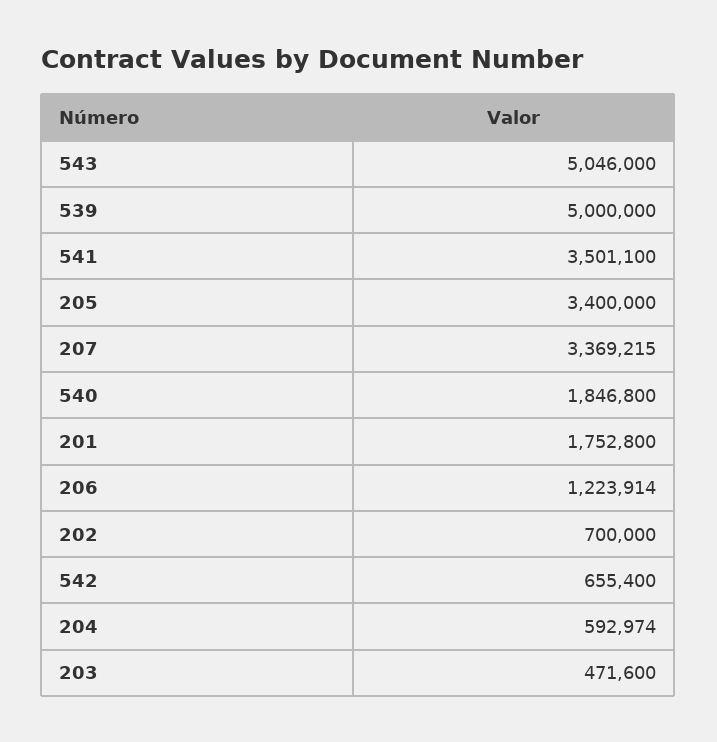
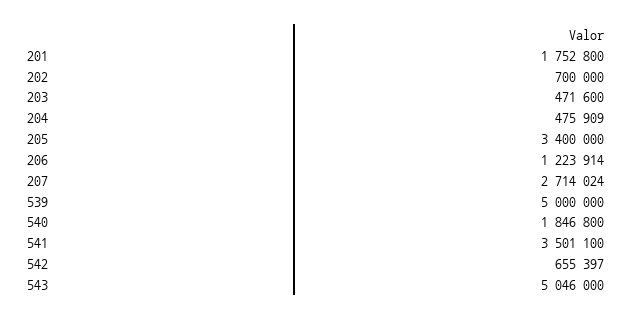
207: 3369215 -> 2714024
542: 655400 -> 655397
204: 592974 -> 475909

